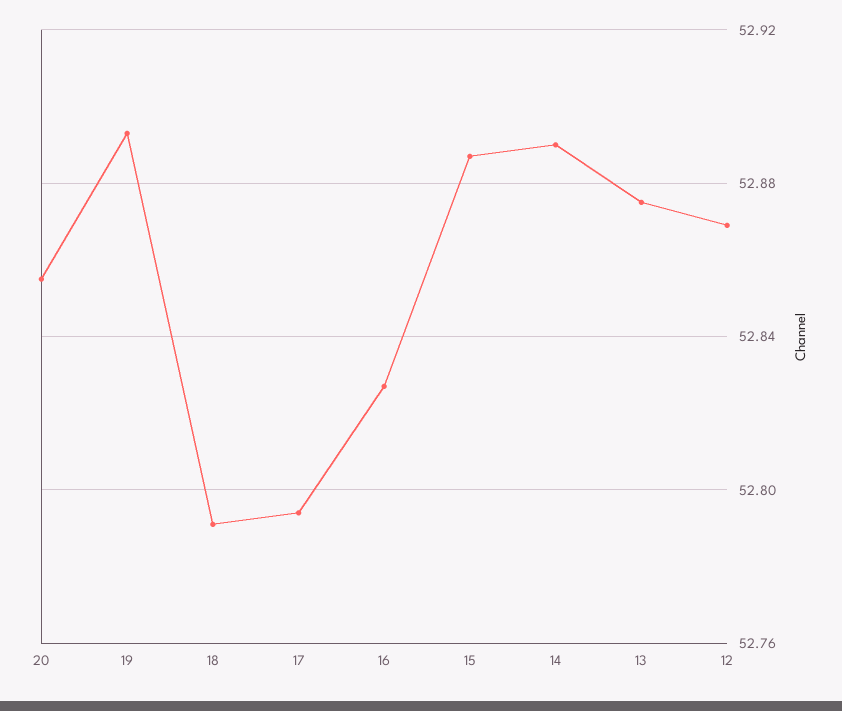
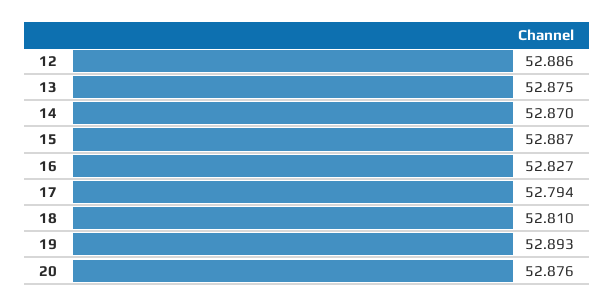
20: 52.855 -> 52.876
18: 52.79 -> 52.81
14: 52.89 -> 52.87
12: 52.87 -> 52.886

